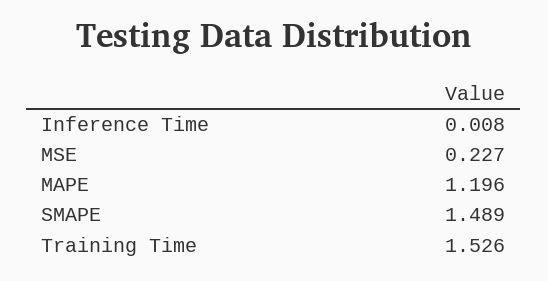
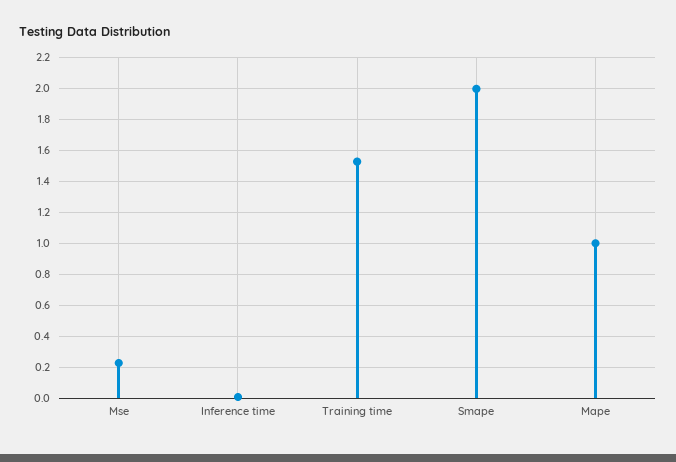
MAPE: 1.196 -> 1
SMAPE: 1.489 -> 2

